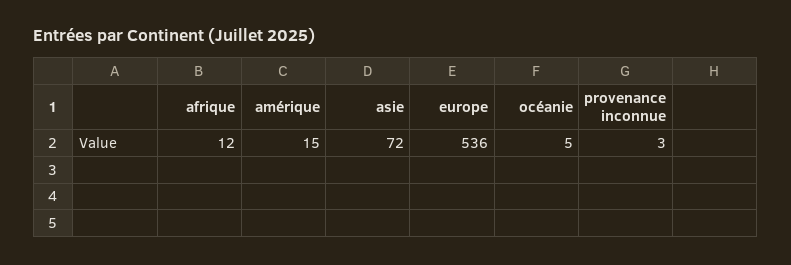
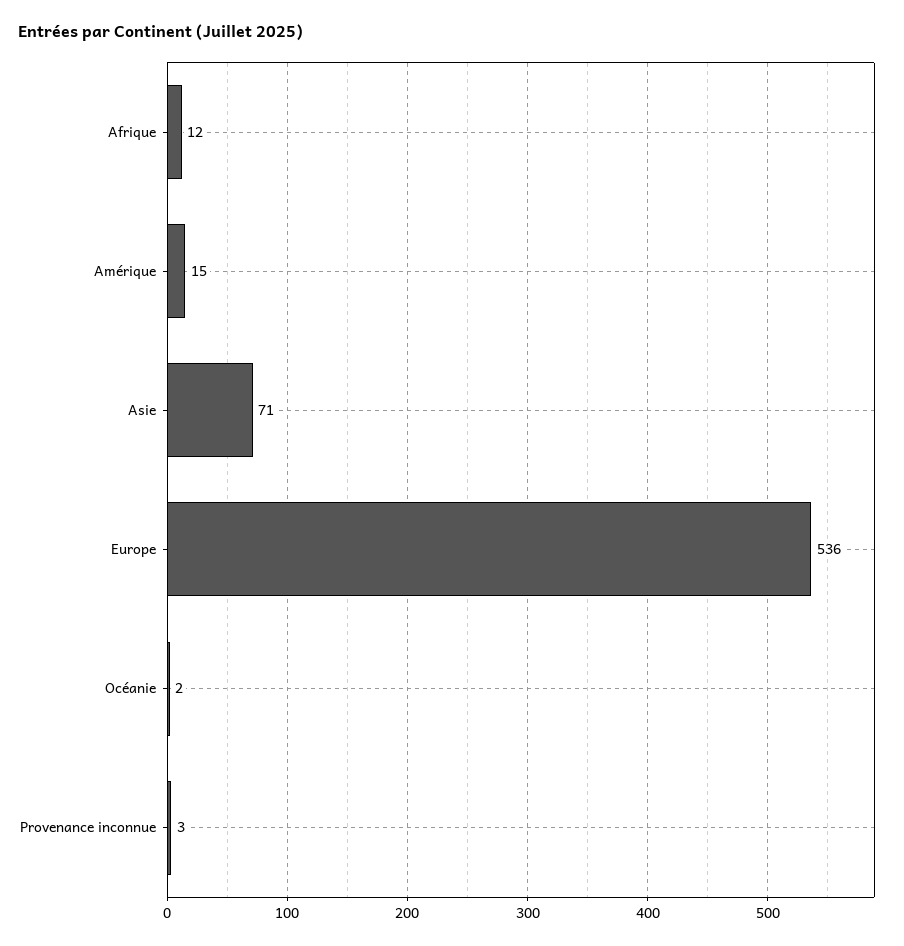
asie: 72 -> 71
océanie: 5 -> 2

